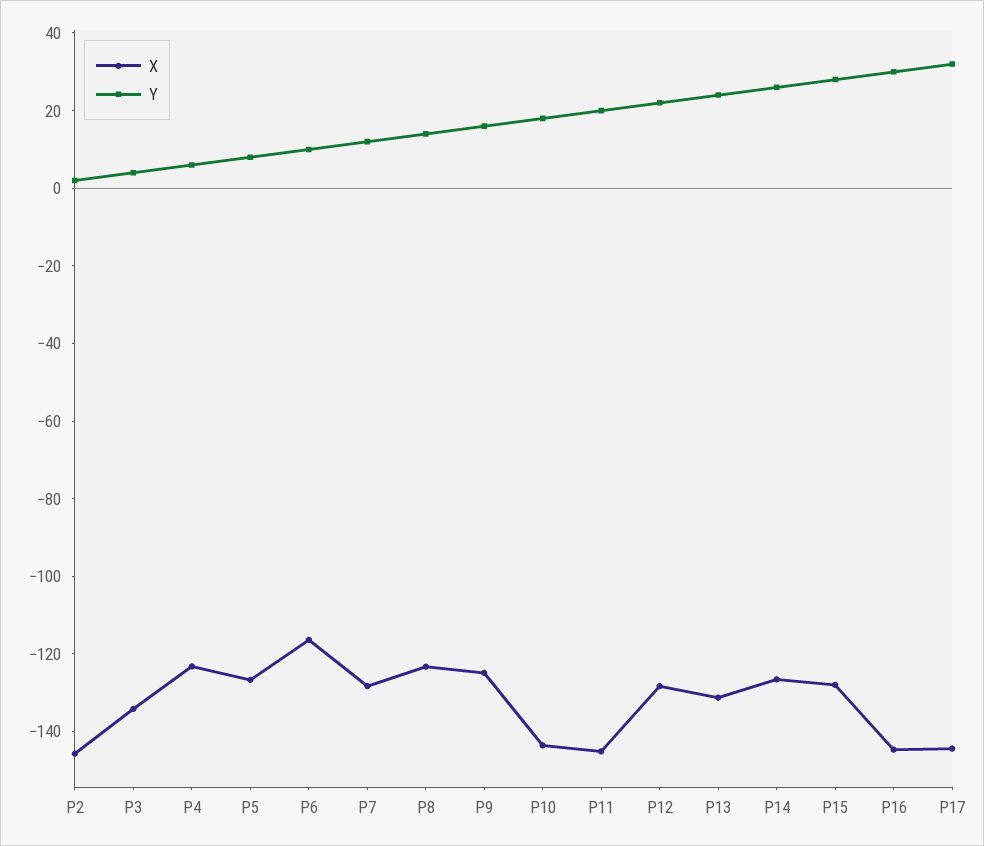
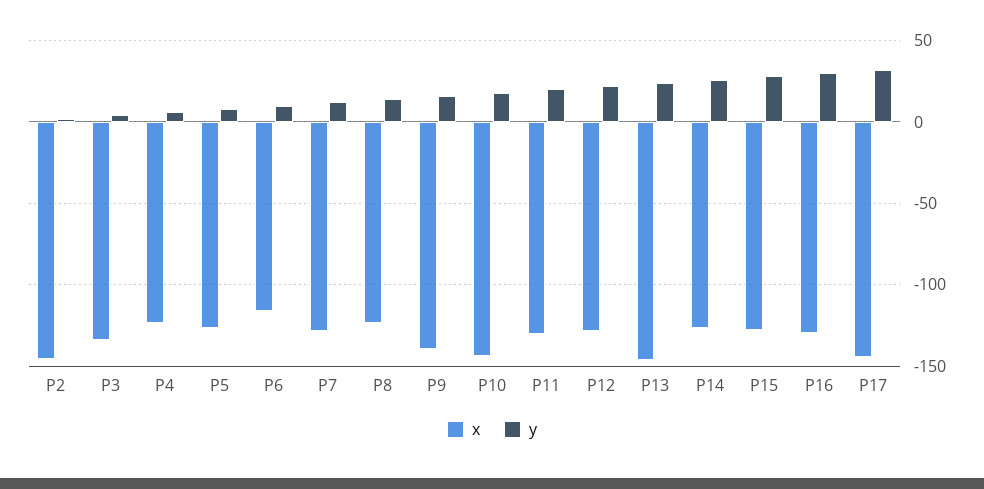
X, P9: -125 -> -140
X, P11: -145 -> -130
X, P13: -130 -> -145
X, P16: -145 -> -130

